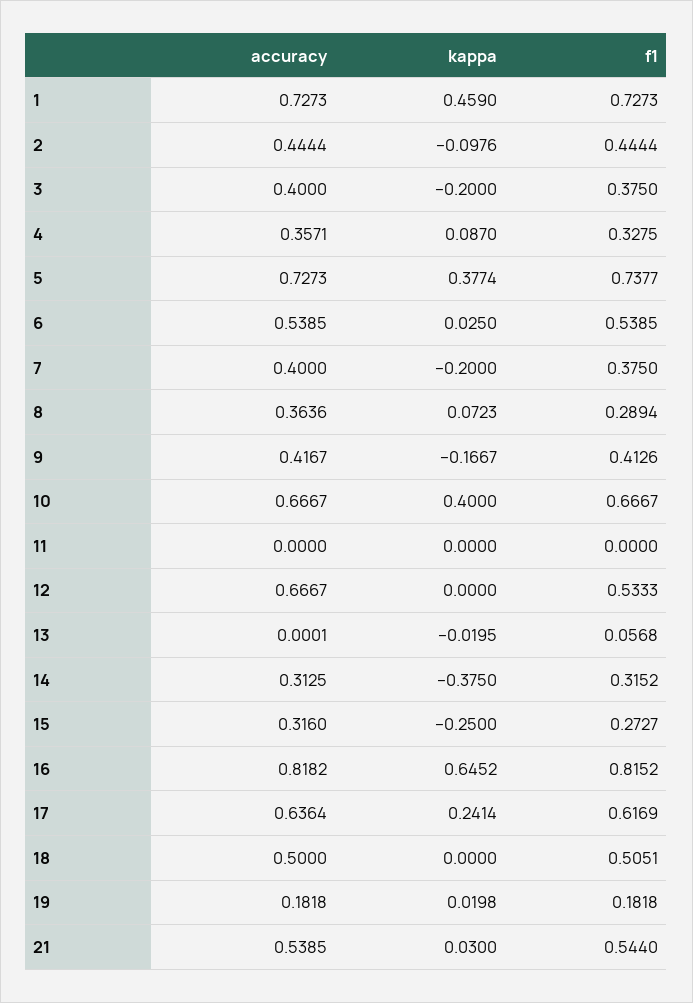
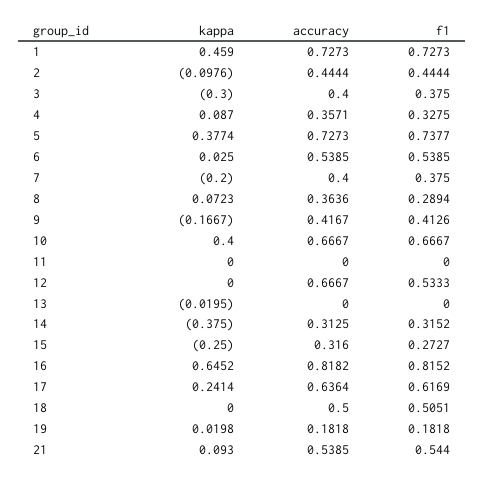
kappa, 3: -0.2 -> -0.3
accuracy, 13: 0.0001 -> 0
f1, 13: 0.0568 -> 0
kappa, 21: 0.03 -> 0.093

